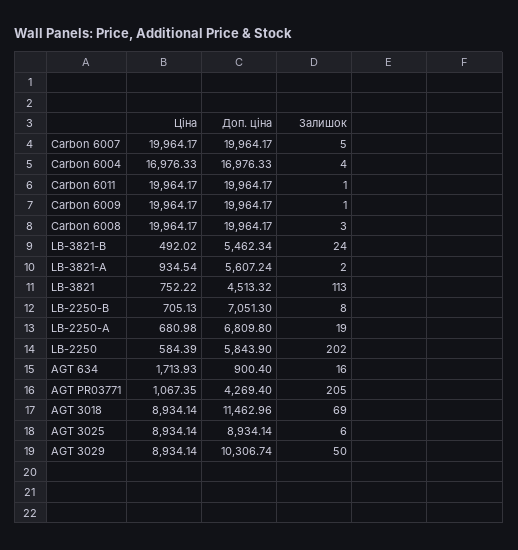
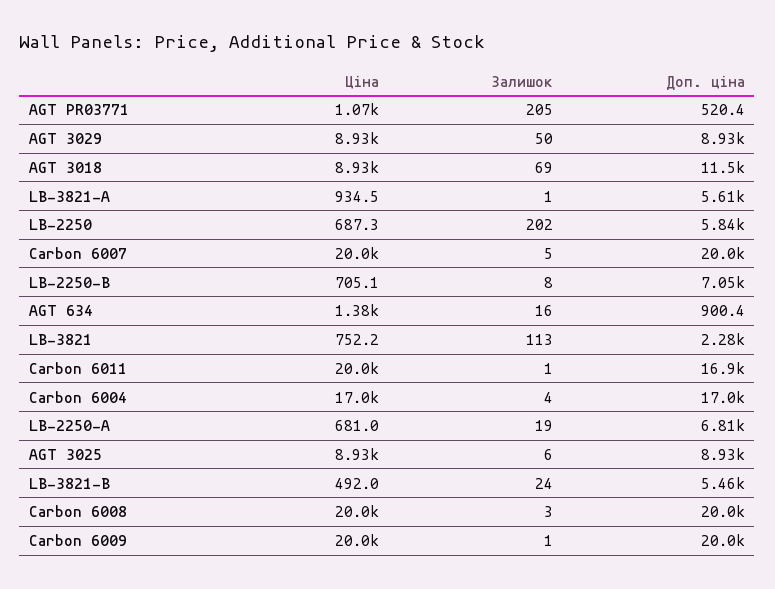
Доп. ціна, Carbon 6011: 19964.17 -> 16900
Залишок, LB-3821-А: 2 -> 1
Доп. ціна, LB-3821: 4513.32 -> 2280
Ціна, LB-2250: 584.39 -> 687.3
Ціна, AGT 634: 1713.93 -> 1380
Доп. ціна, AGT PR03771: 4269.4 -> 520.4
Доп. ціна, AGT 3029: 10306.74 -> 8930

